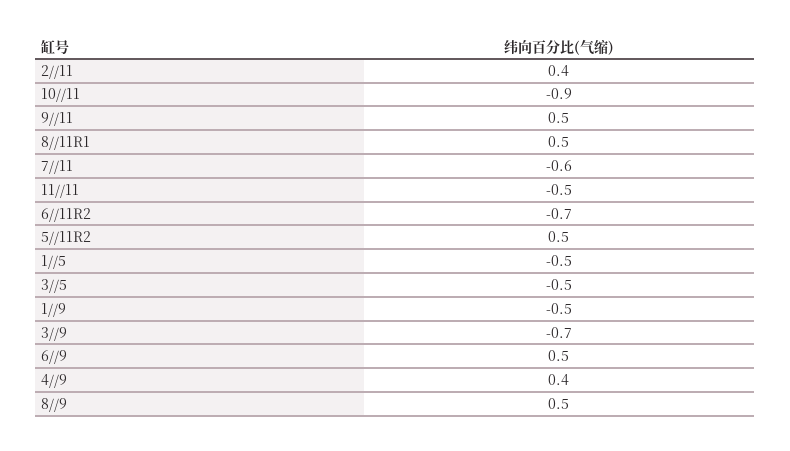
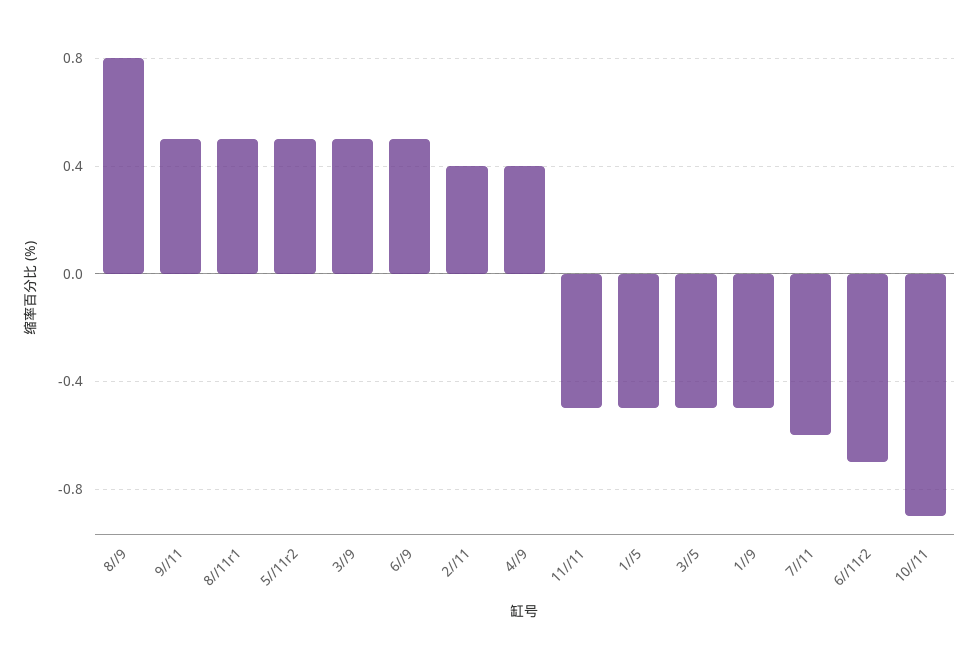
3//9: -0.7 -> 0.5
8//9: 0.5 -> 0.8

